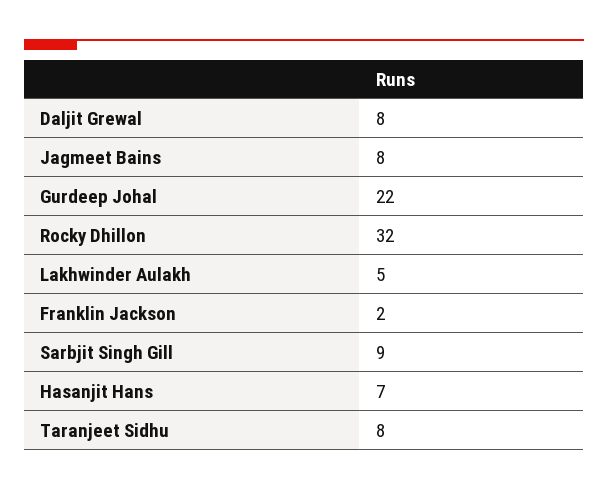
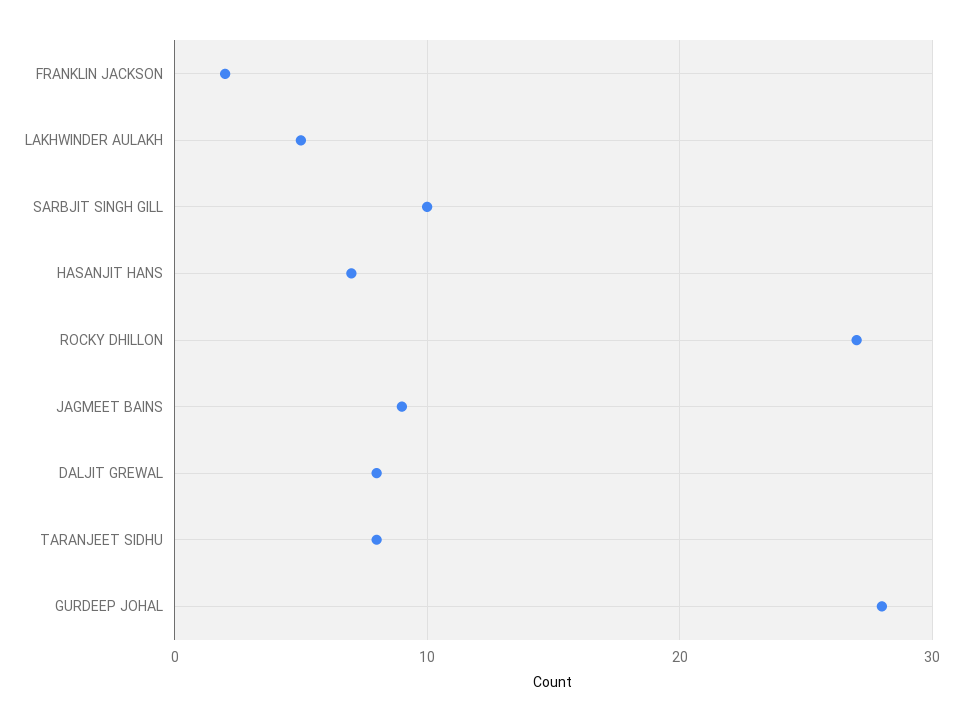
Jagmeet Bains: 8 -> 9
Gurdeep Johal: 22 -> 28
Rocky Dhillon: 32 -> 27
Sarbjit Singh Gill: 9 -> 10

